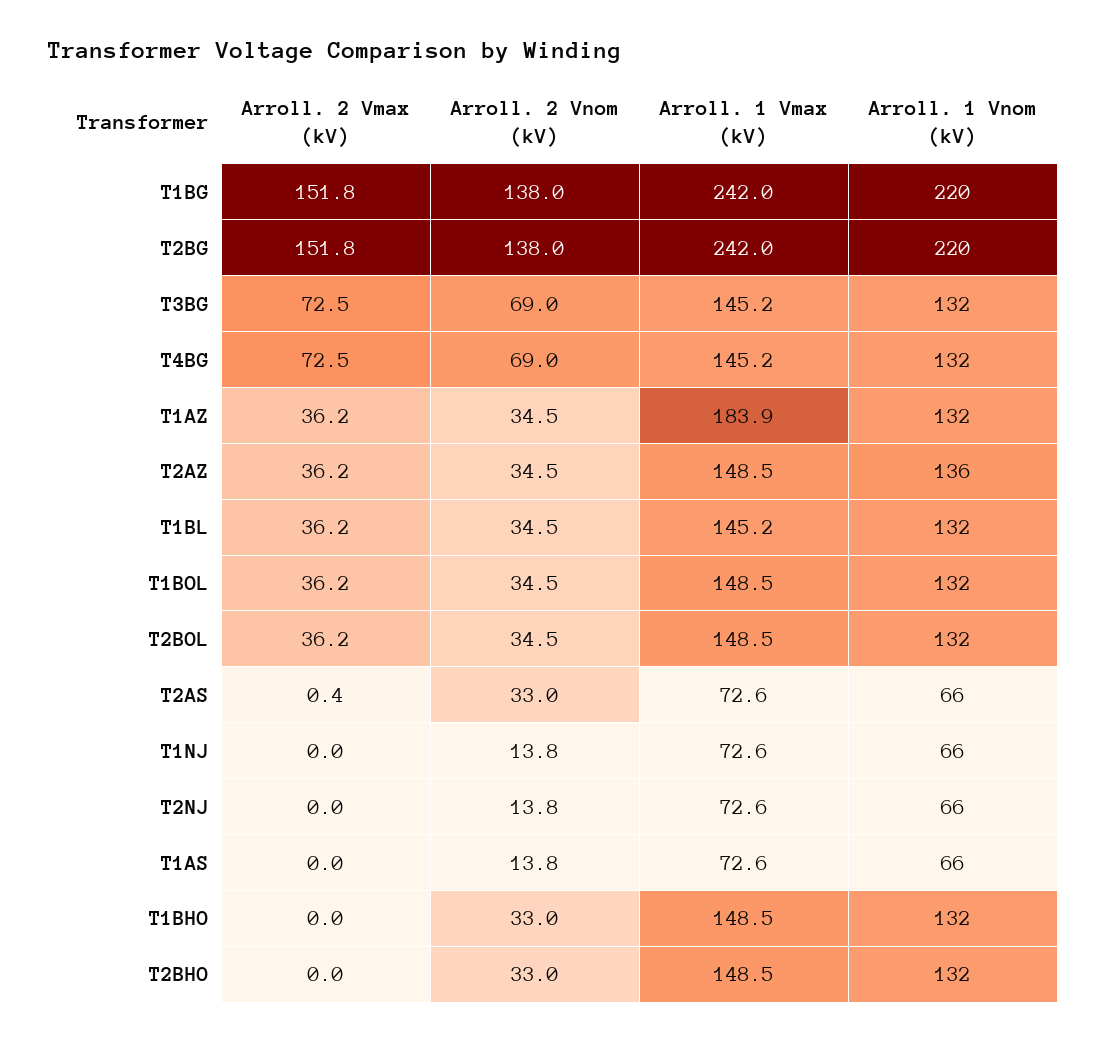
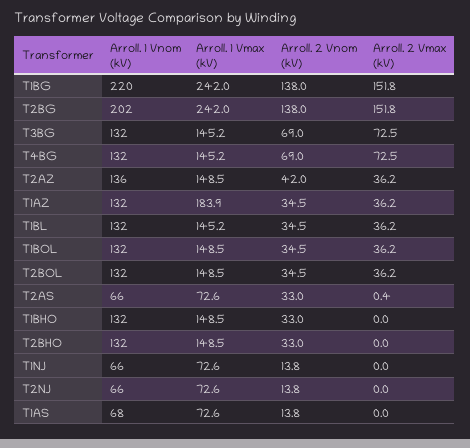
Arroll. 1 Vnom (kV), T2BG: 220 -> 202
Arroll. 2 Vnom (kV), T2AZ: 34.5 -> 42
Arroll. 1 Vnom (kV), T1AS: 66 -> 68

